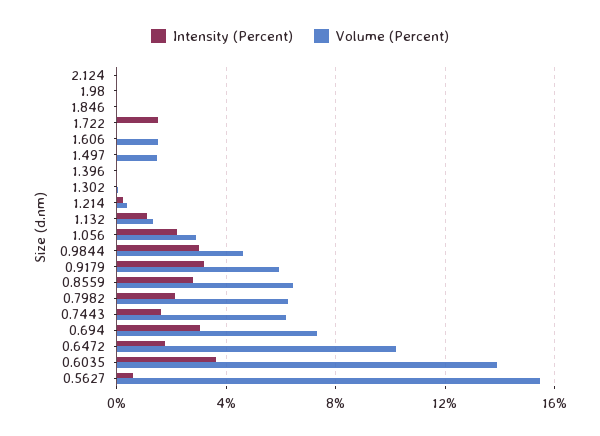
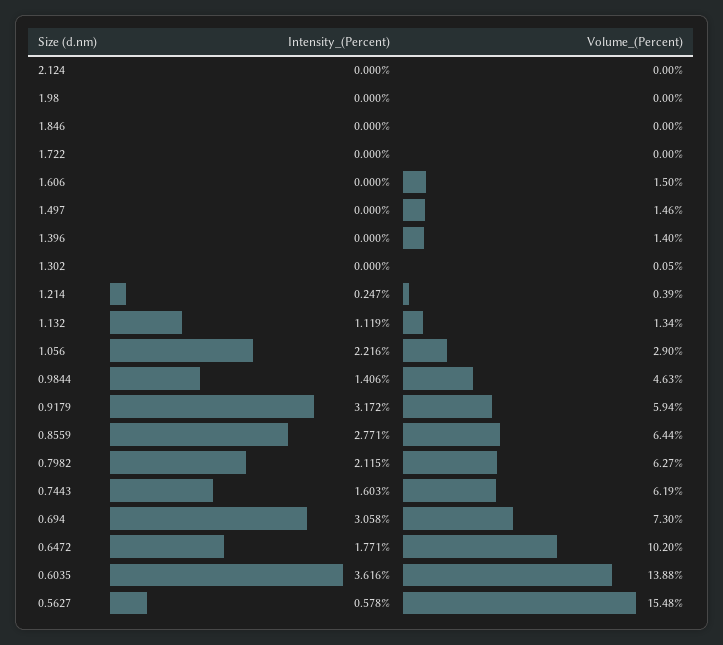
Intensity (Percent), 1.722: 1.5 -> 0
Volume (Percent), 1.396: 0 -> 1.4
Intensity (Percent), 0.9844: 3 -> 1.406

